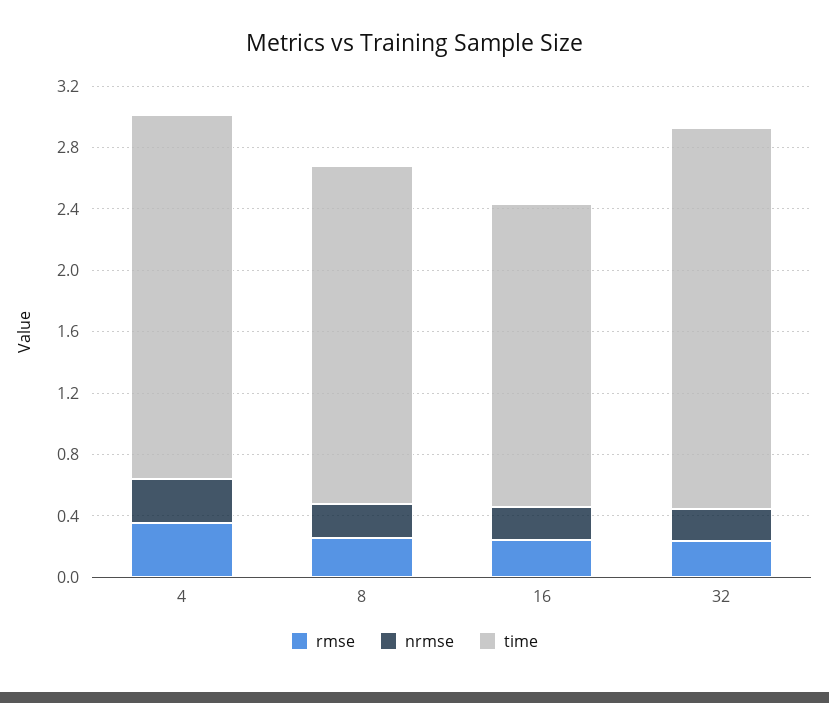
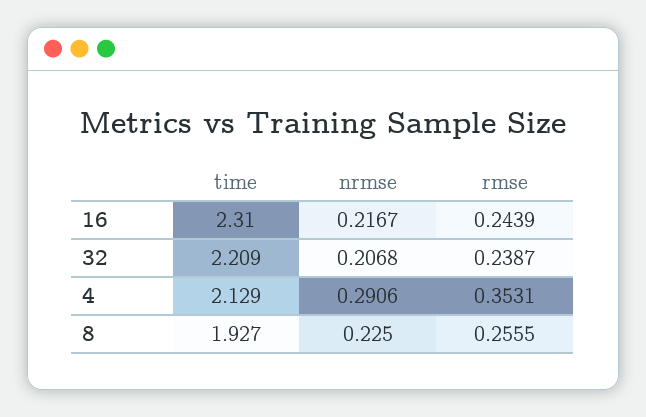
time, 4: 2.4 -> 2.129
time, 8: 2.2 -> 1.927
time, 16: 2 -> 2.31
time, 32: 2.5 -> 2.209

